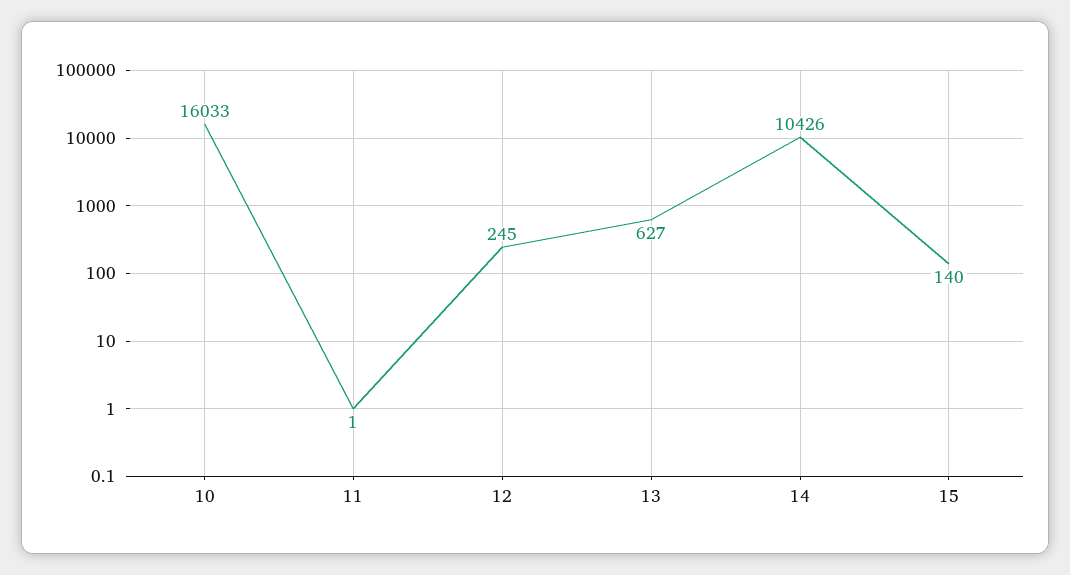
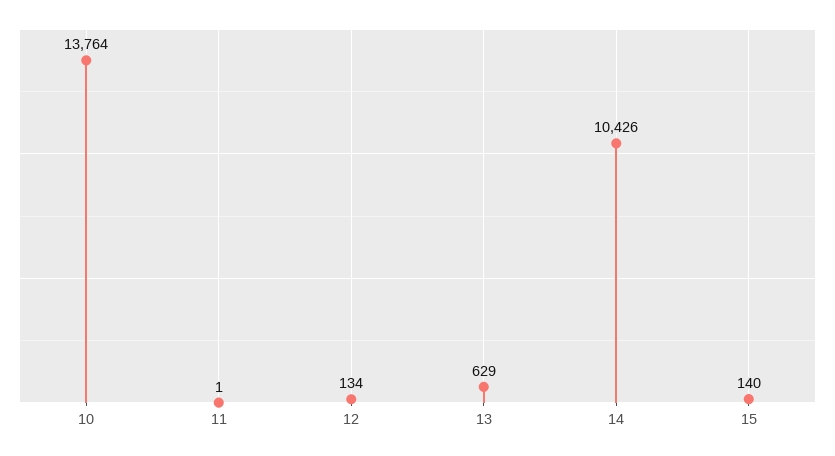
10: 16033 -> 13764
12: 245 -> 134
13: 627 -> 629

